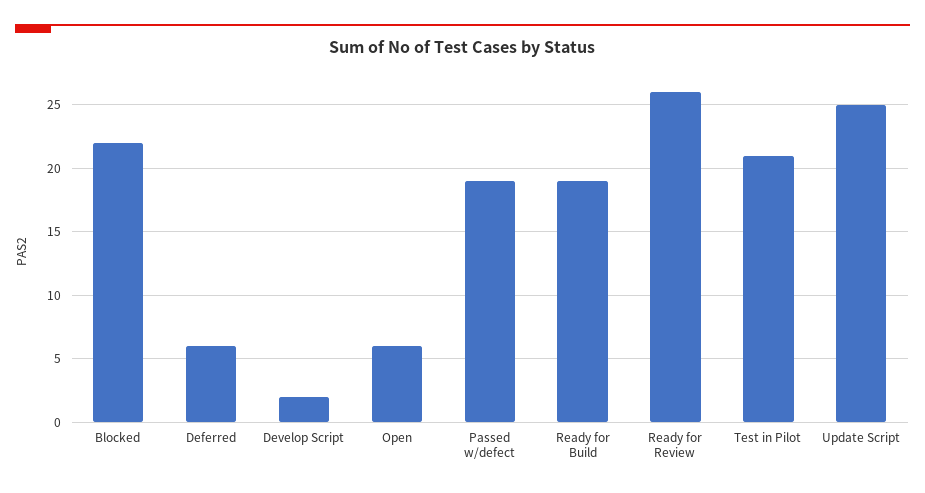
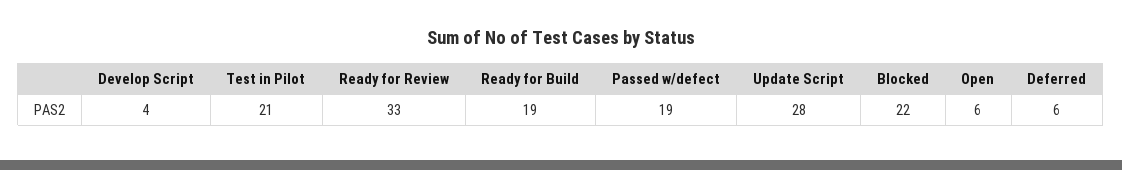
Develop Script: 2 -> 4
Ready for Review: 26 -> 33
Update Script: 25 -> 28

